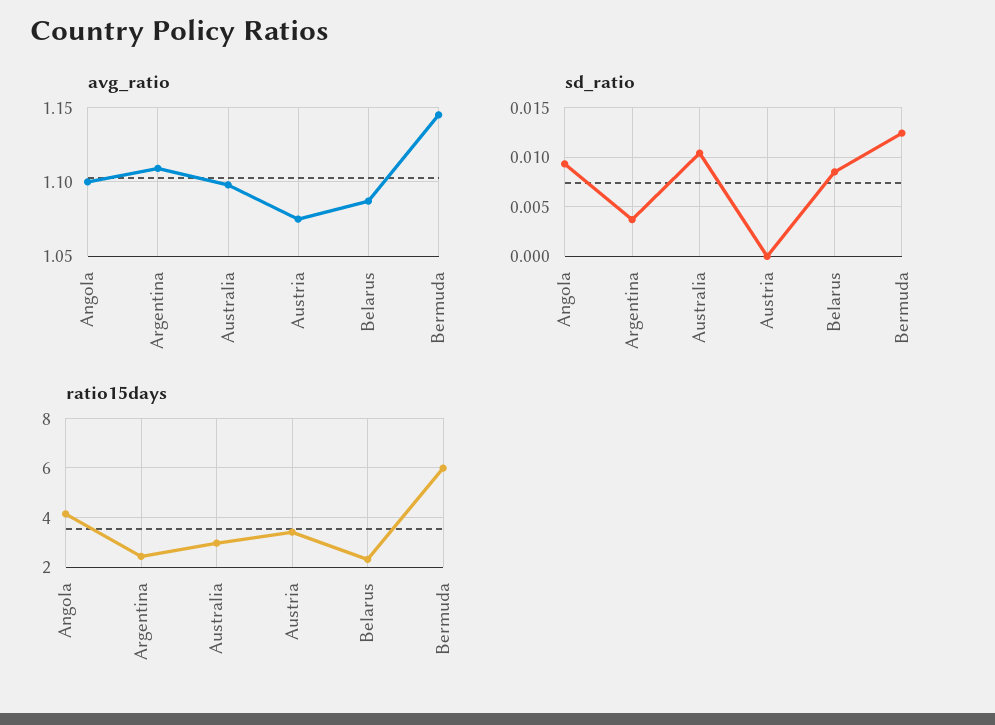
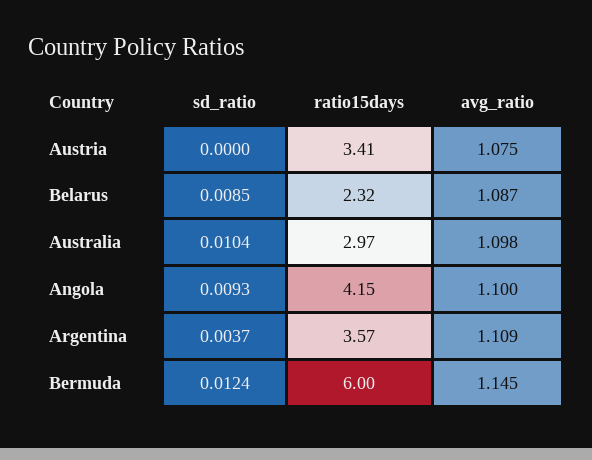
ratio15days, Argentina: 2.5 -> 3.57

